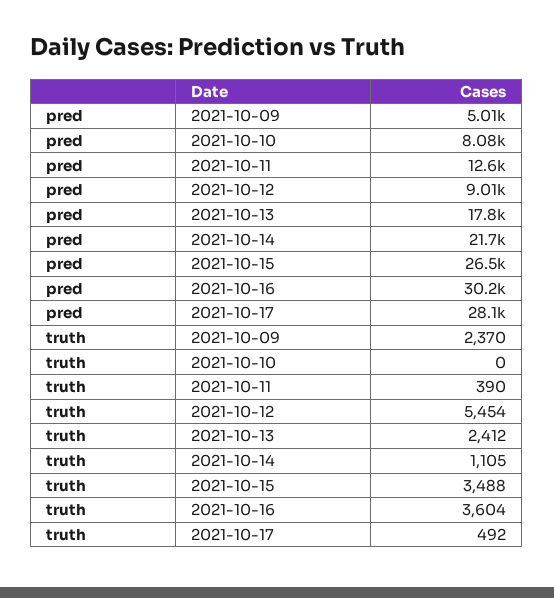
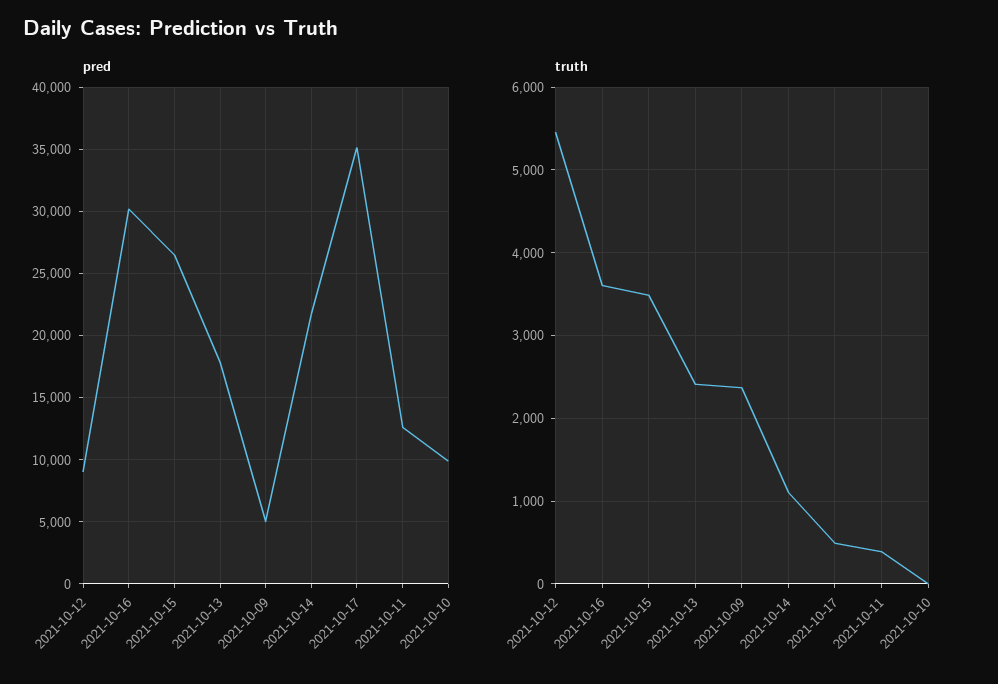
pred, 2021-10-10: 8080 -> 10000
pred, 2021-10-17: 28100 -> 35000

